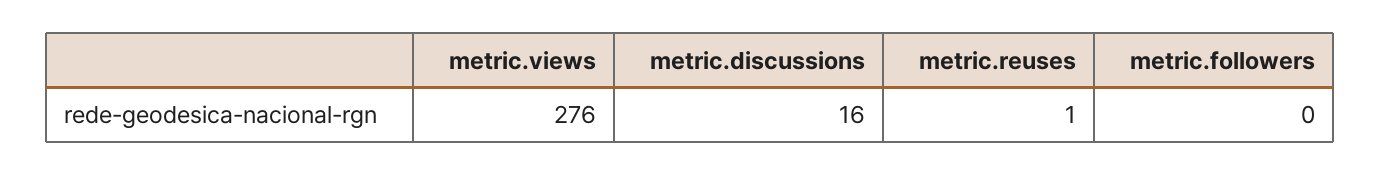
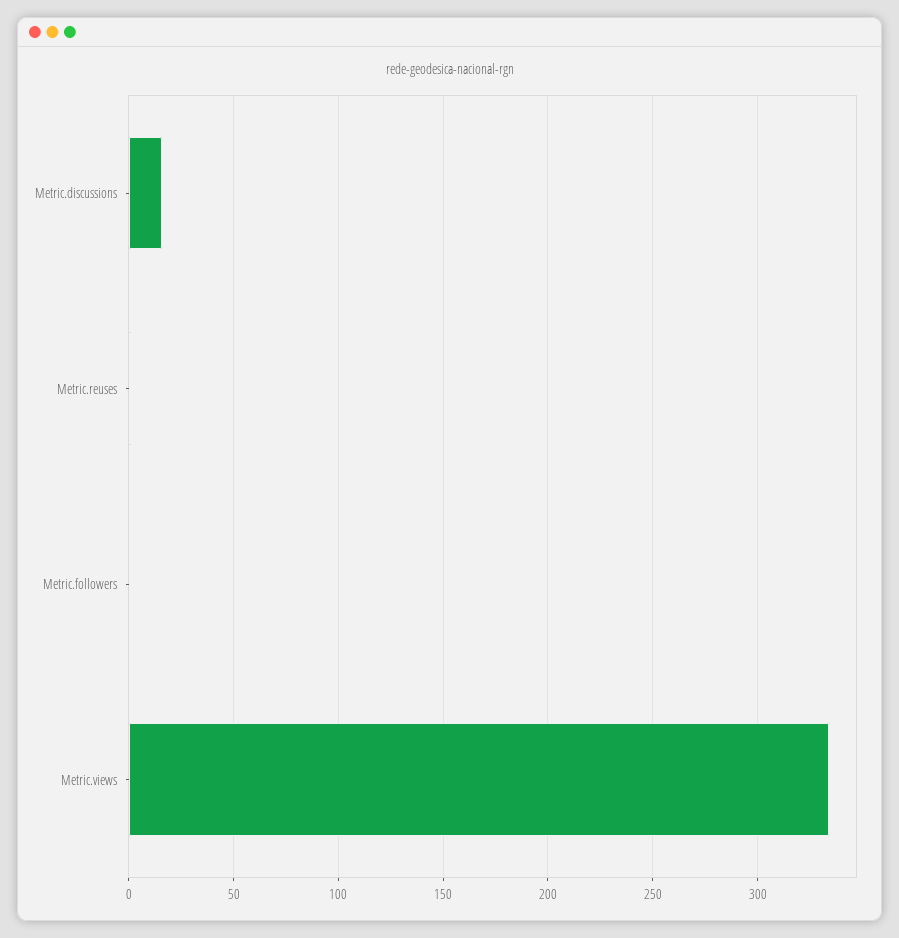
metric.views: 276 -> 335

